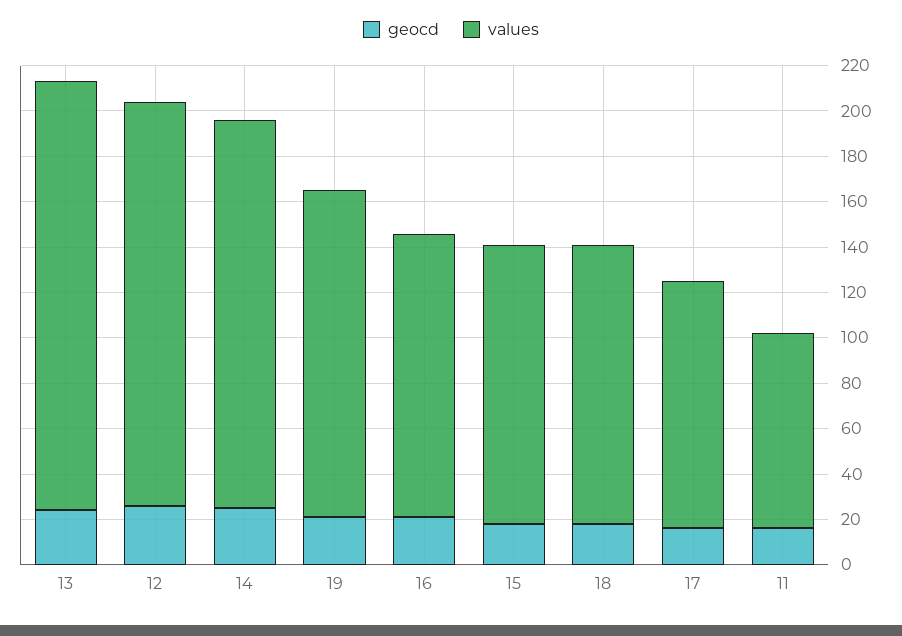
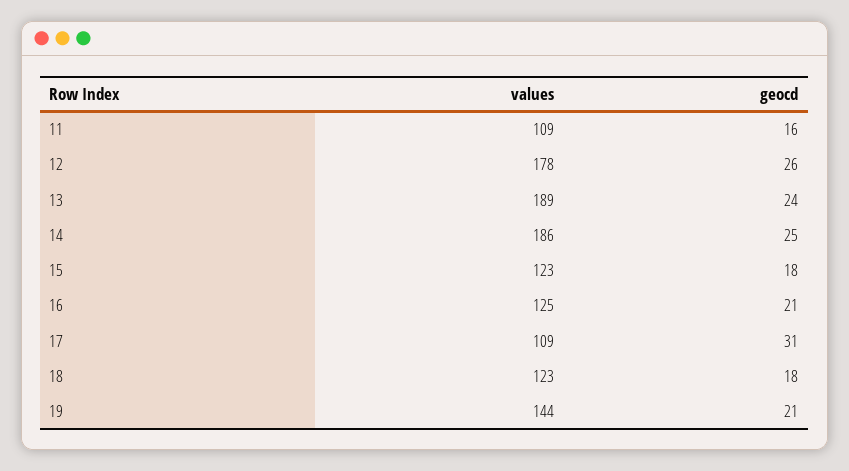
values, 14: 170 -> 186
geocd, 17: 15 -> 31
values, 11: 85 -> 109

